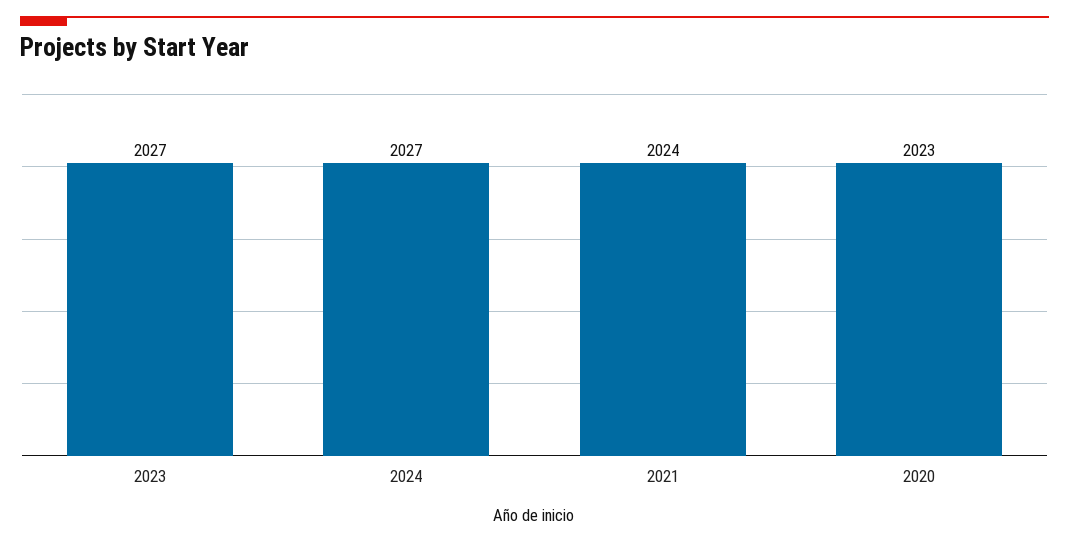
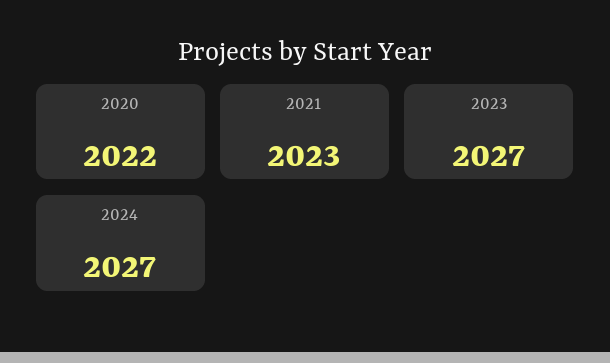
2021: 2024 -> 2023
2020: 2023 -> 2022

